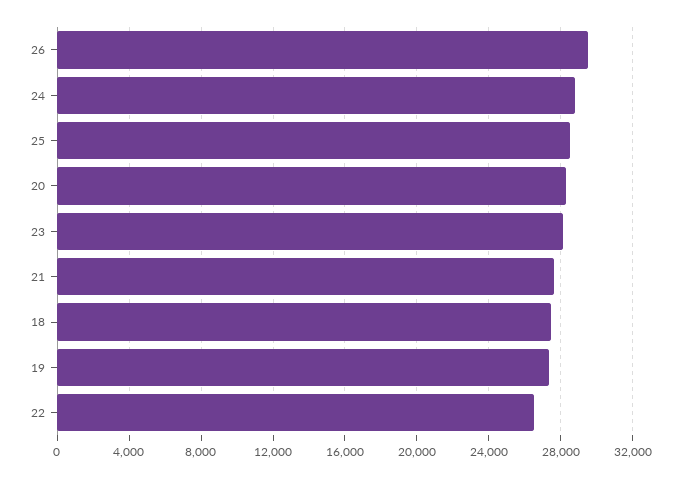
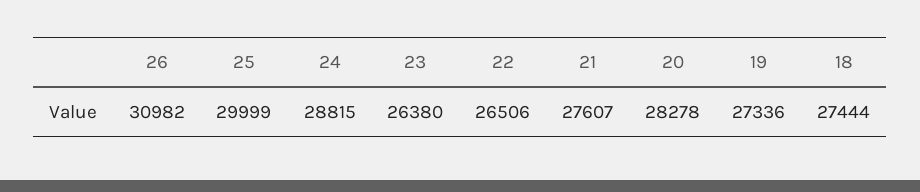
26: 29500 -> 30982
25: 28500 -> 29999
23: 28000 -> 26380

